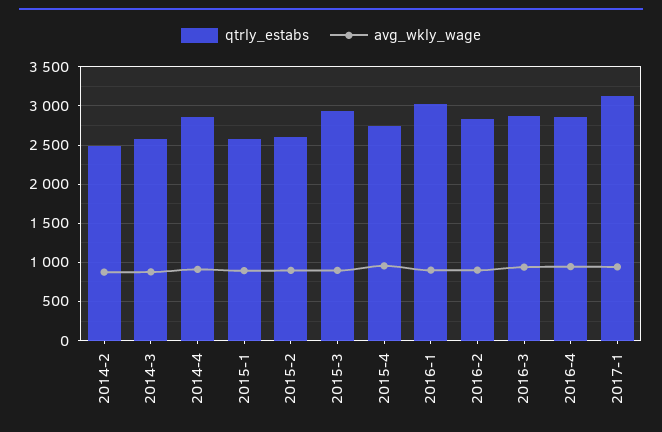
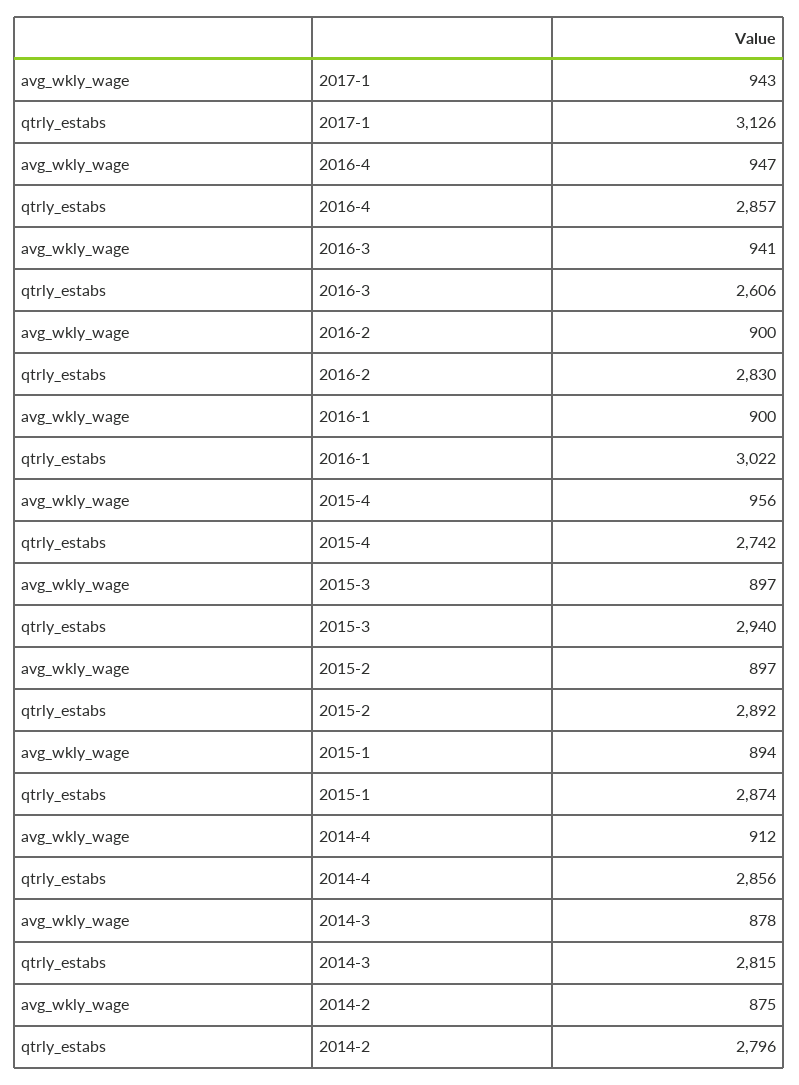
qtrly_estabs, 2014-2: 2500 -> 2796
qtrly_estabs, 2014-3: 2600 -> 2815
qtrly_estabs, 2015-1: 2600 -> 2874
qtrly_estabs, 2015-2: 2600 -> 2892
qtrly_estabs, 2016-3: 2900 -> 2606

